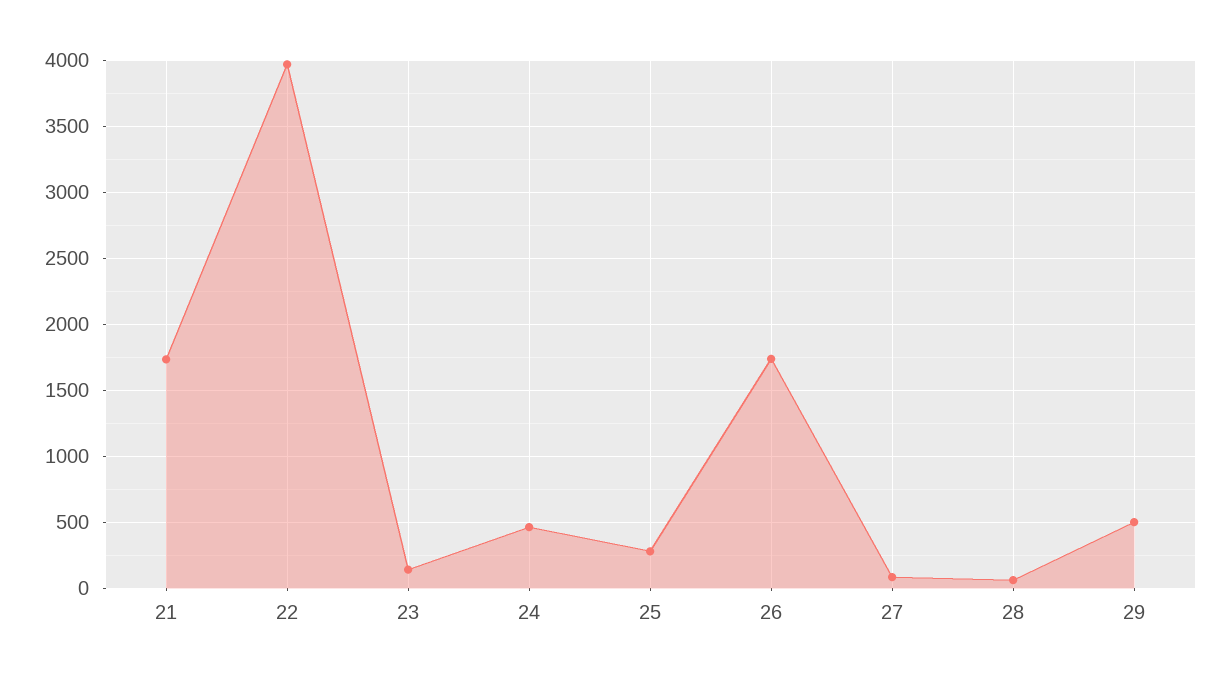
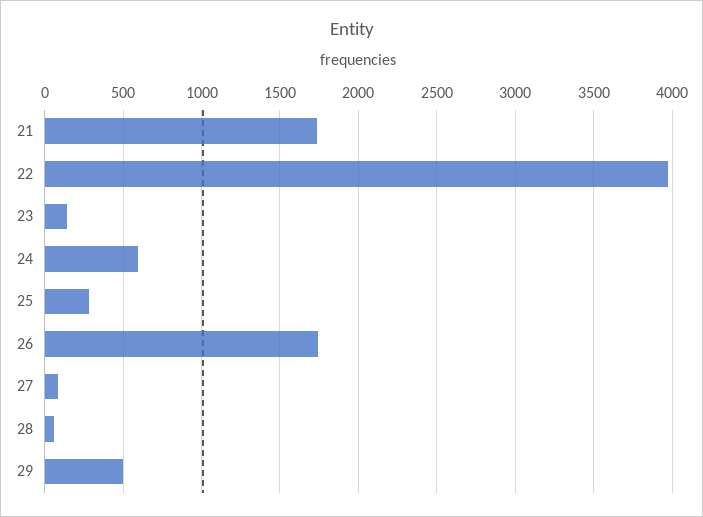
24: 450 -> 600

